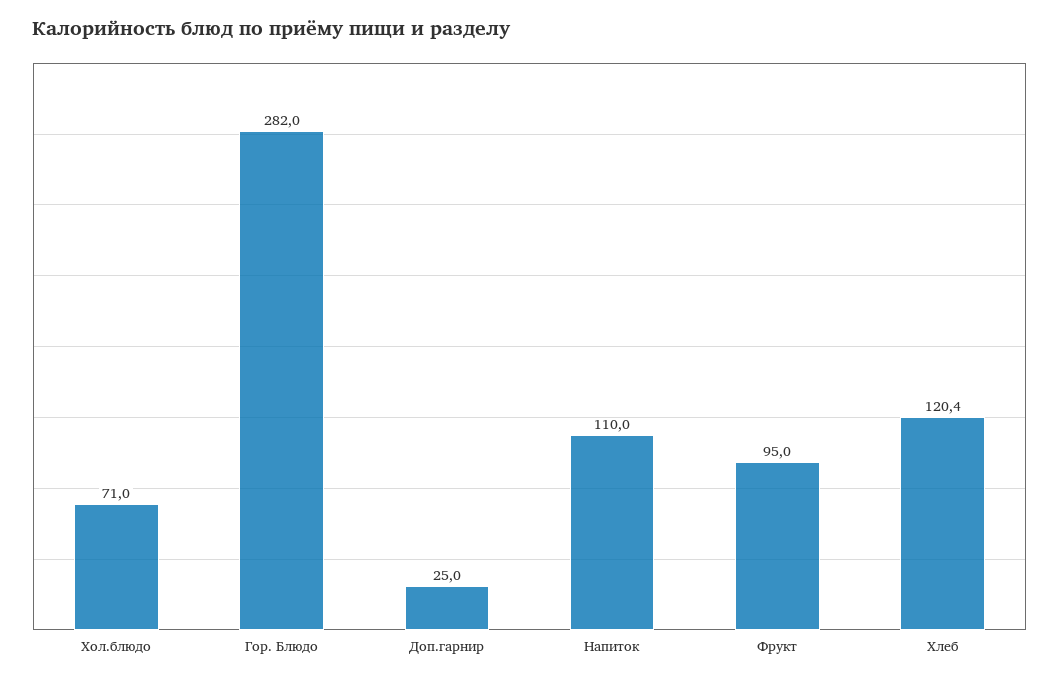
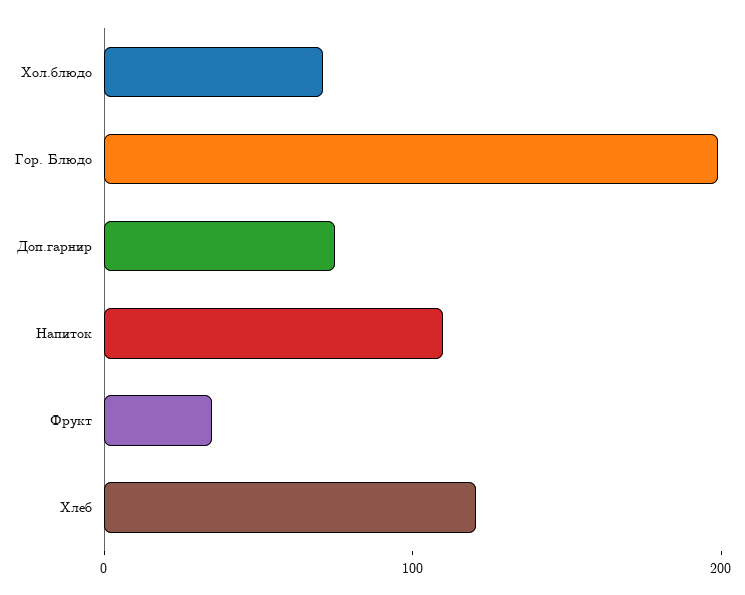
Гор. Блюдо: 282 -> 200
Доп.гарнир: 25 -> 80
Фрукт: 95 -> 40

